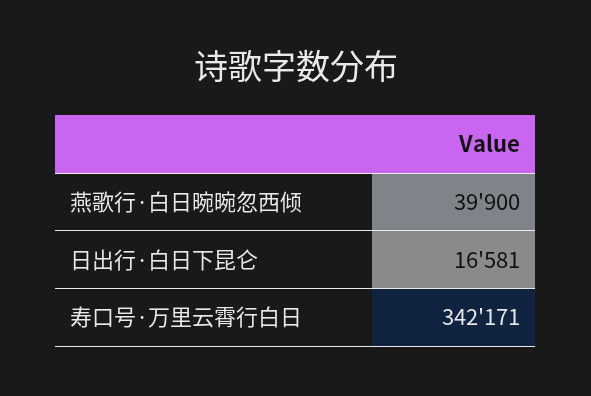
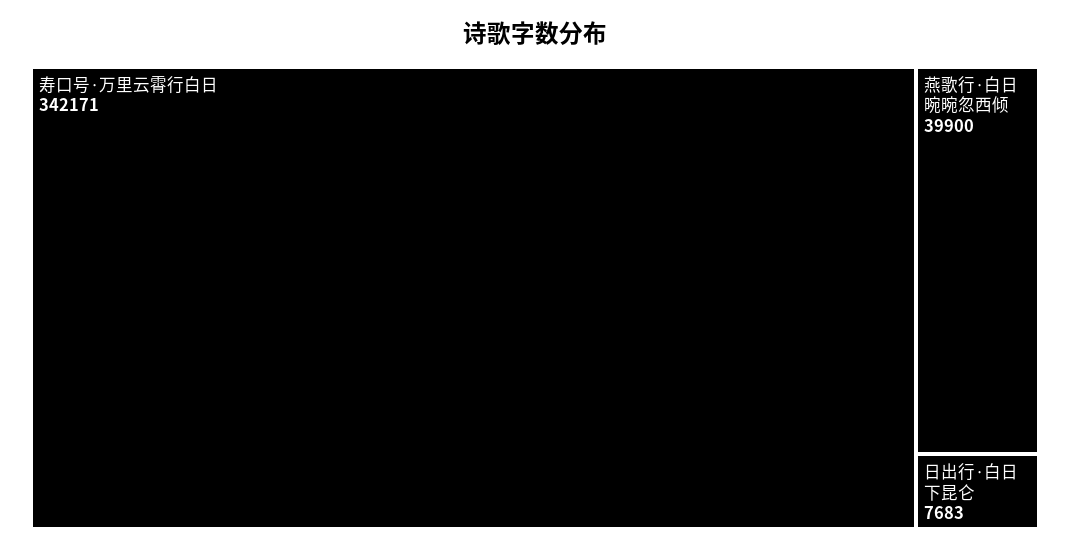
日出行·白日下昆仑: 16581 -> 7683

